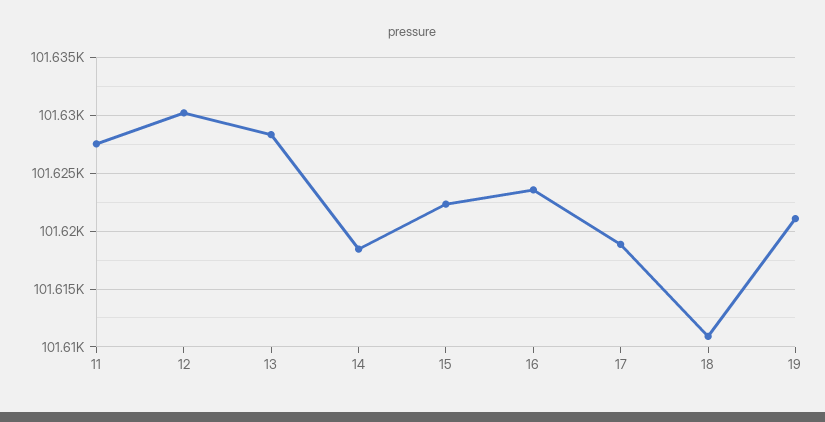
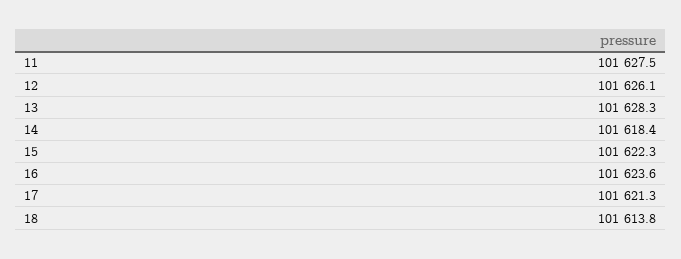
12: 101630 -> 101626.1
17: 101619 -> 101621.3
18: 101611 -> 101613.8
19: 101621 -> none

